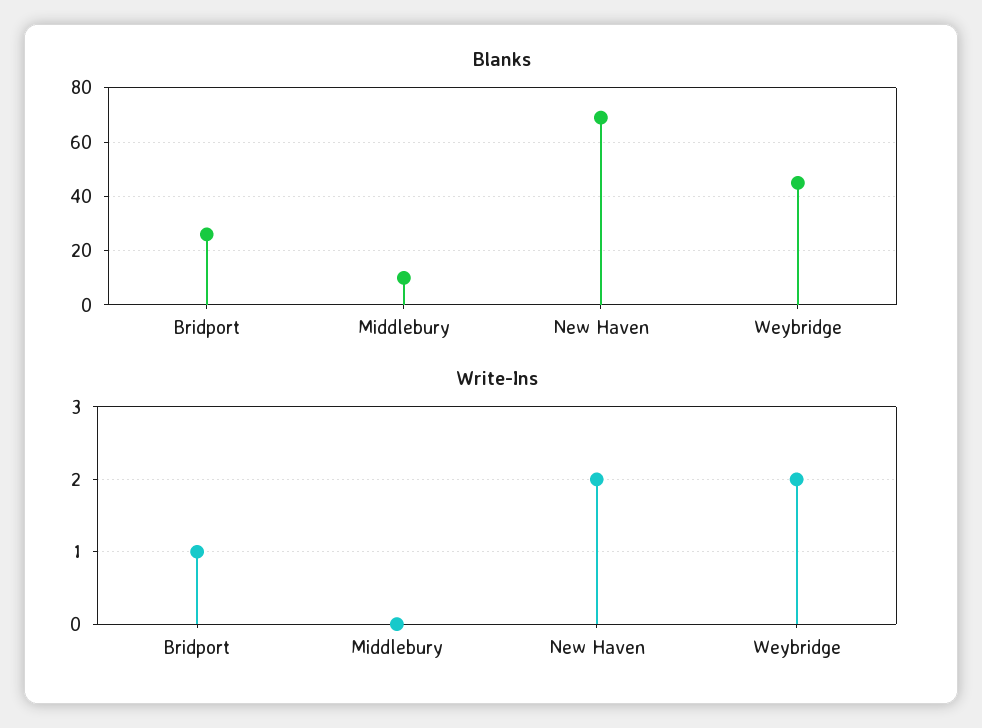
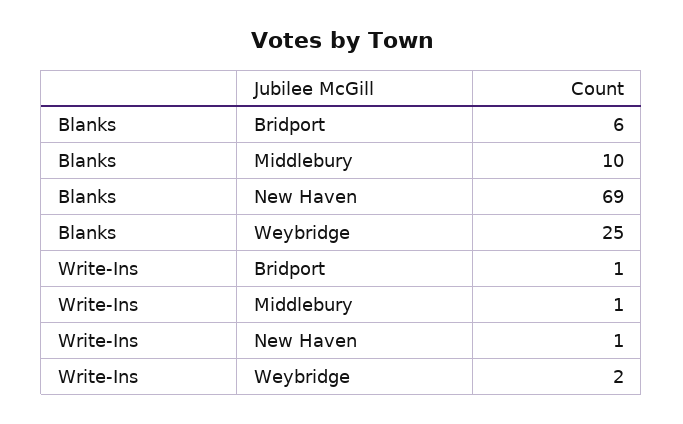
Blanks, Bridport: 25 -> 6
Blanks, Weybridge: 45 -> 25
Write-Ins, Middlebury: 0 -> 1
Write-Ins, New Haven: 2 -> 1

